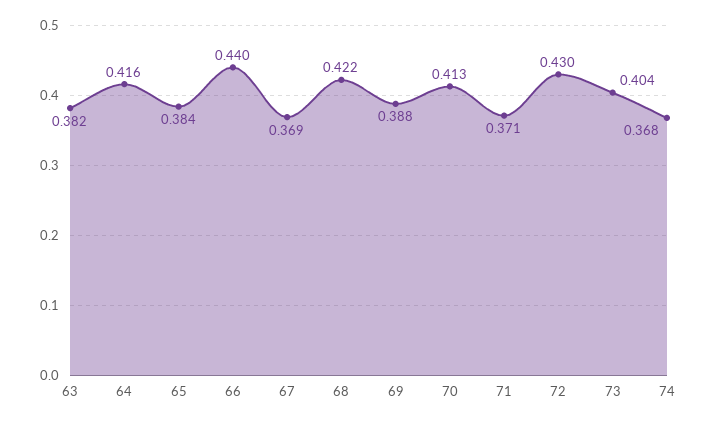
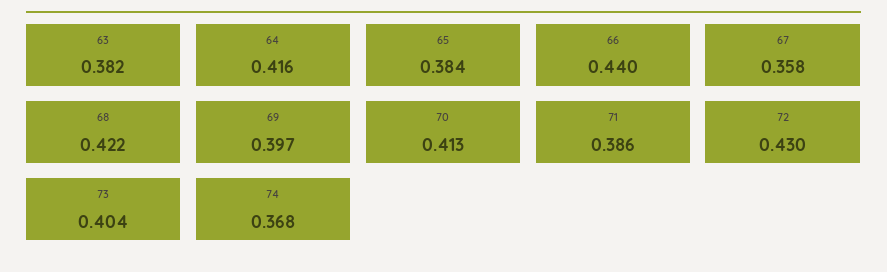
67: 0.369 -> 0.358
69: 0.388 -> 0.397
71: 0.371 -> 0.386

